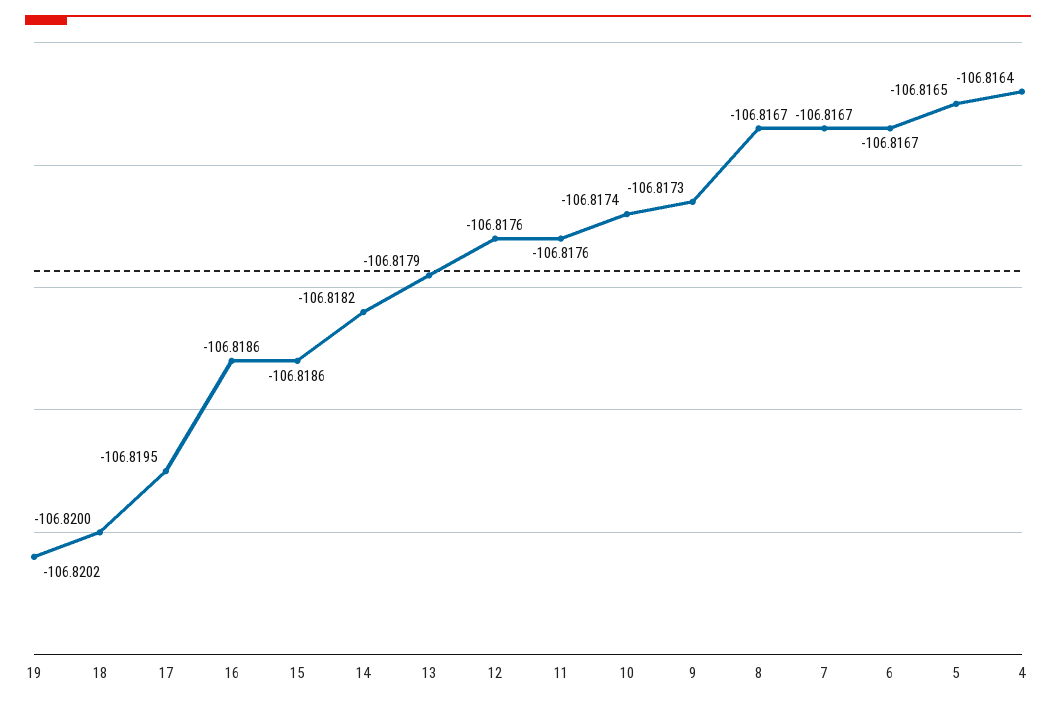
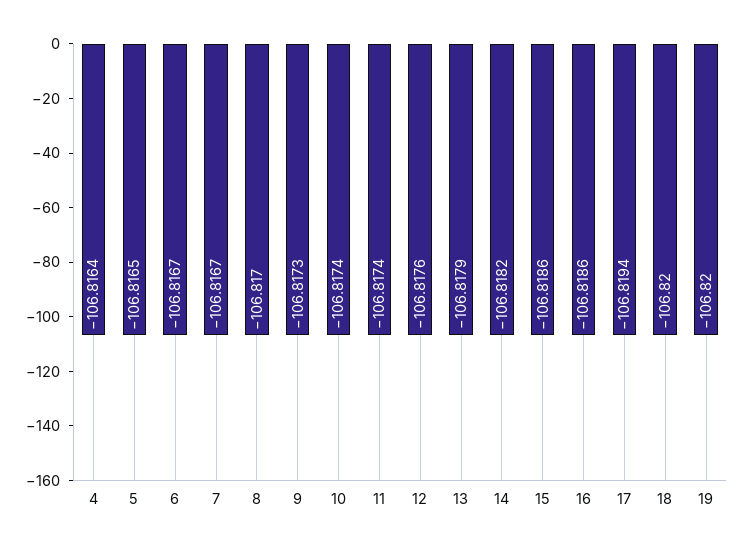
19: -106.8202 -> -106.82
17: -106.8195 -> -106.8194
11: -106.8176 -> -106.8174
8: -106.8167 -> -106.817

